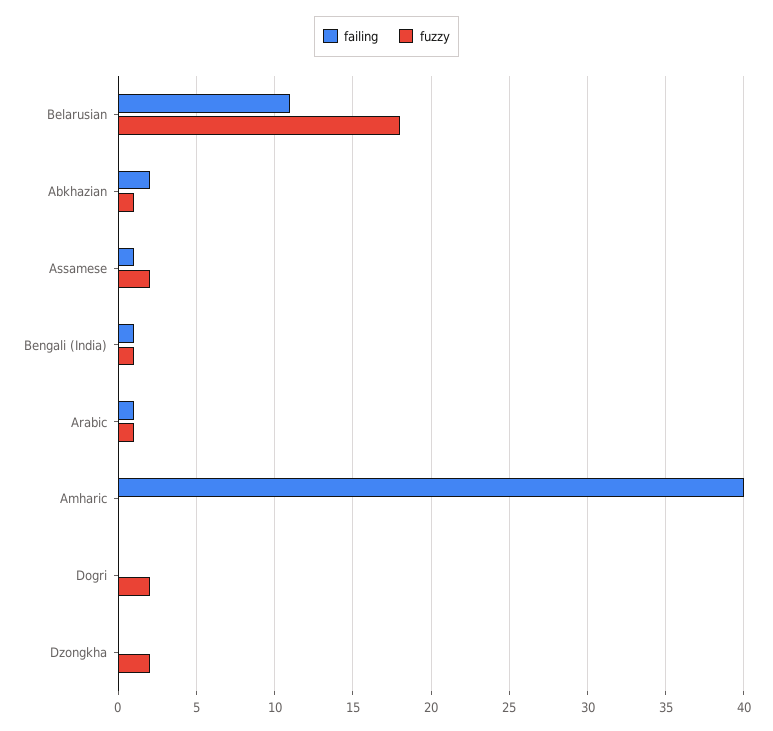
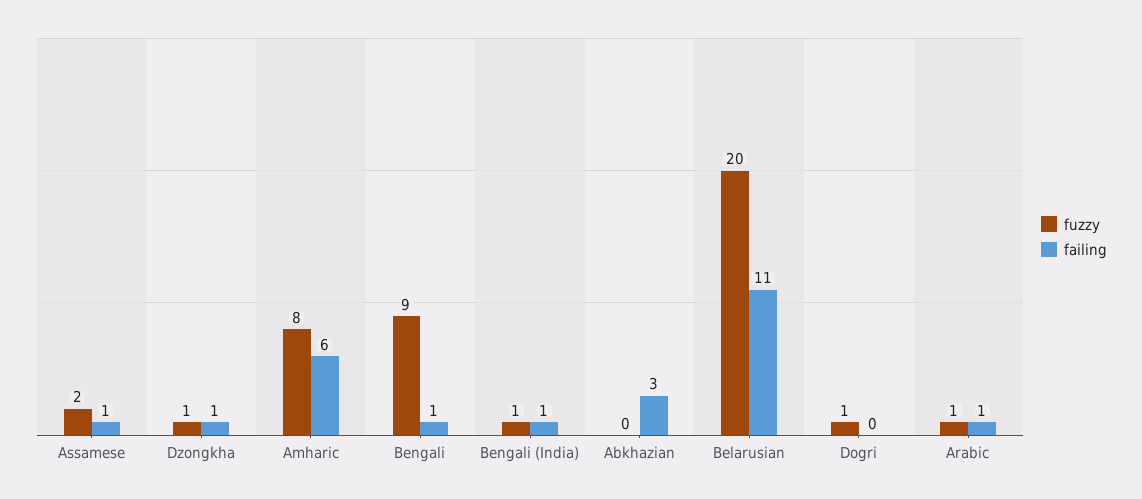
fuzzy, Belarusian: 18 -> 20
failing, Abkhazian: 2 -> 3
fuzzy, Abkhazian: 1 -> 0
failing, Amharic: 40 -> 6
fuzzy, Amharic: 0 -> 8
fuzzy, Dogri: 2 -> 1
failing, Dzongkha: 0 -> 1
fuzzy, Dzongkha: 2 -> 1
fuzzy, Bengali: none -> 9
failing, Bengali: none -> 1

